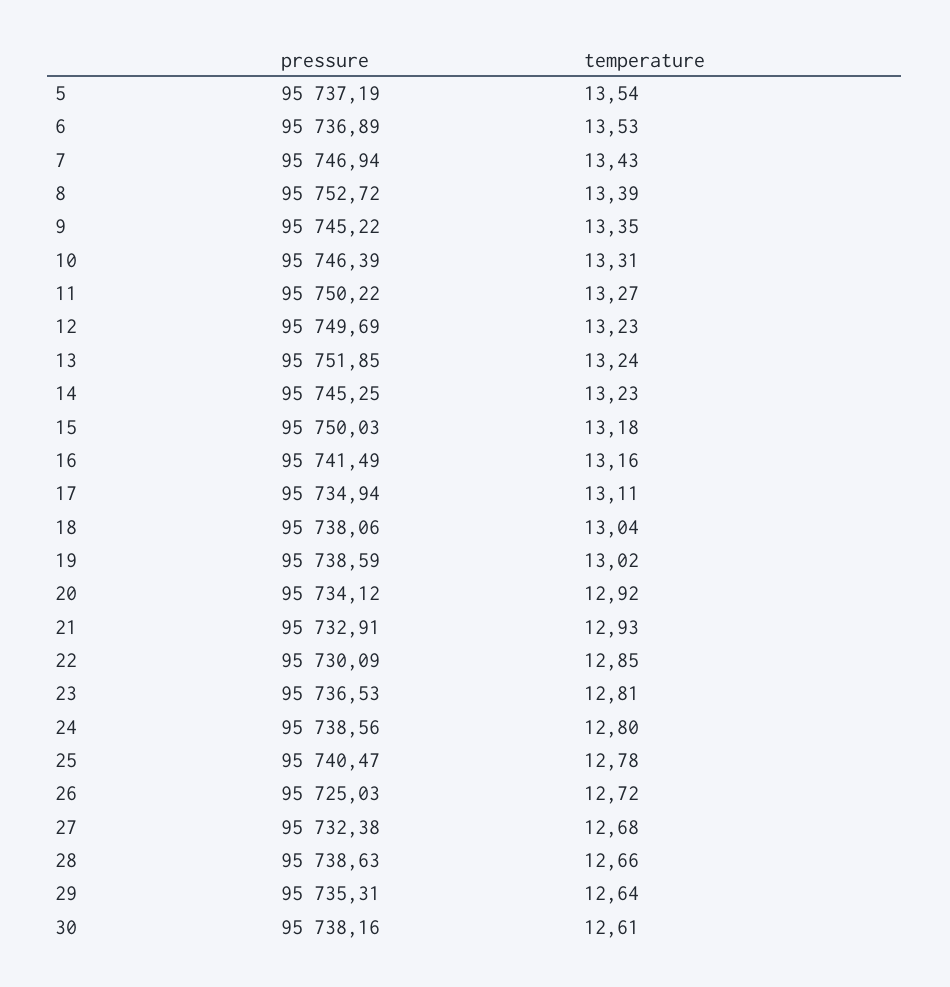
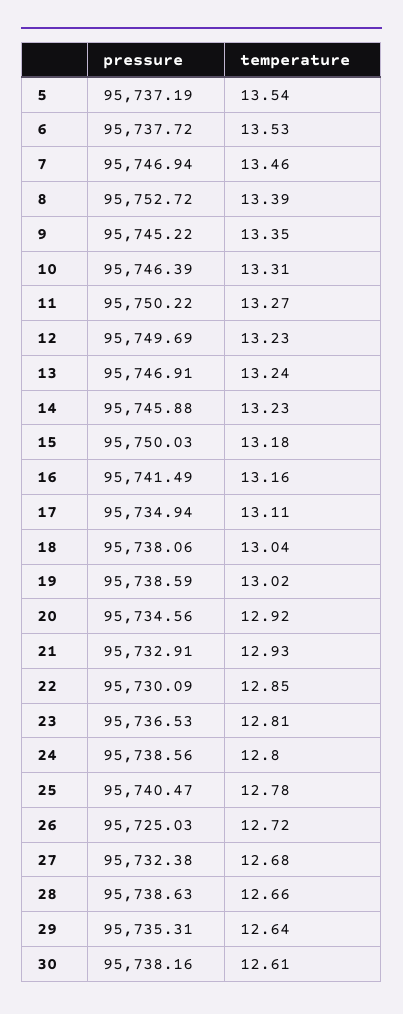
pressure, 6: 95736.89 -> 95737.72
temperature, 7: 13.43 -> 13.46
pressure, 13: 95751.85 -> 95746.91
pressure, 14: 95745.25 -> 95745.88
pressure, 20: 95734.12 -> 95734.56

